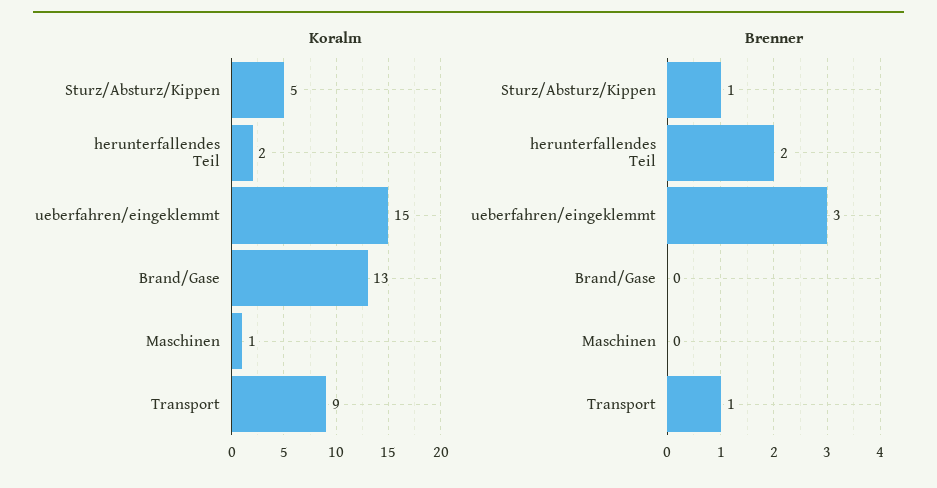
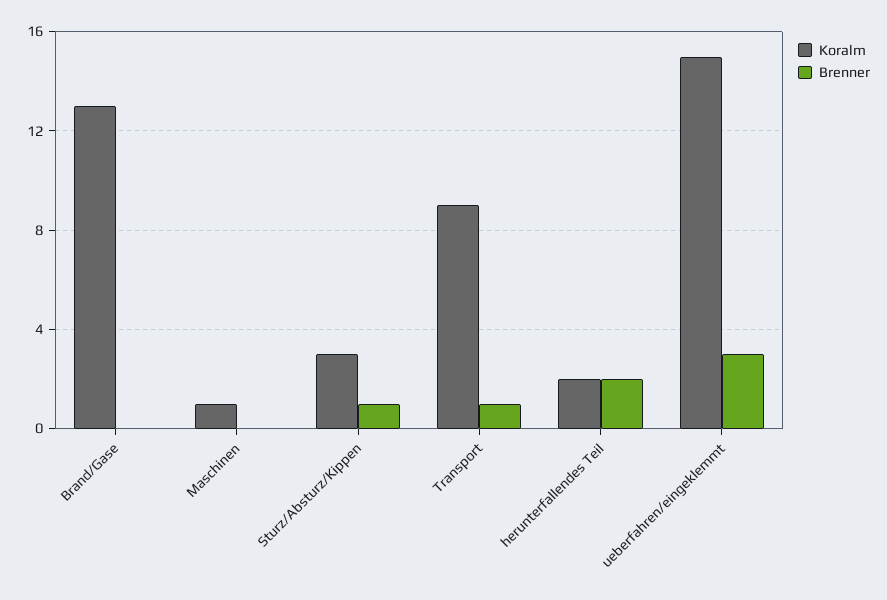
Koralm, Sturz/Absturz/Kippen: 5 -> 3

